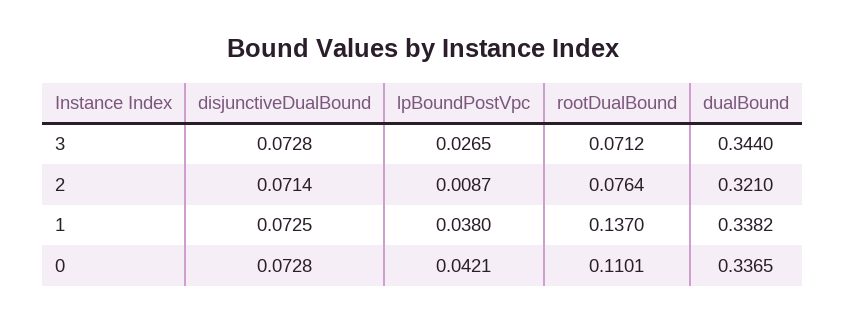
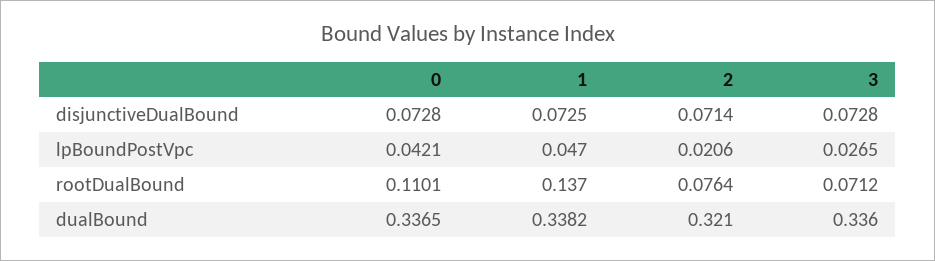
dualBound, 3: 0.344 -> 0.336
lpBoundPostVpc, 2: 0.0087 -> 0.0206
lpBoundPostVpc, 1: 0.038 -> 0.047

